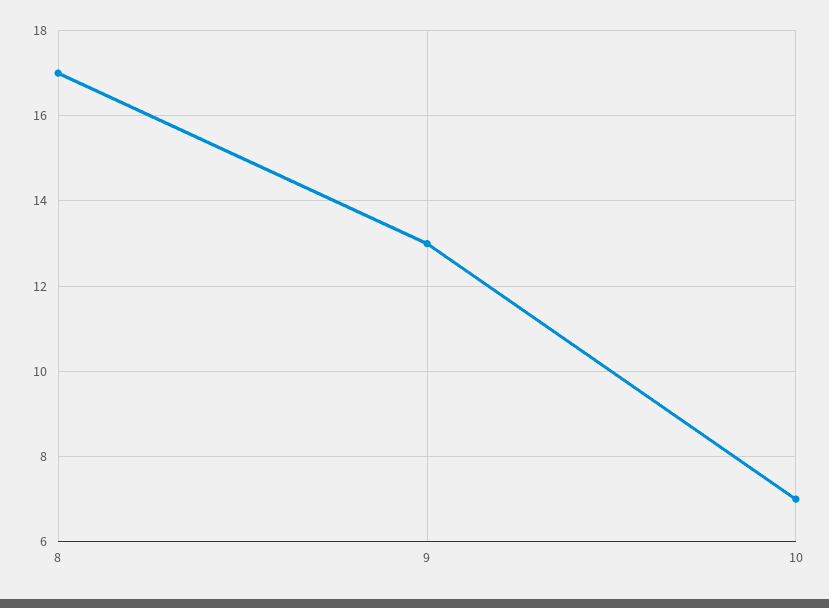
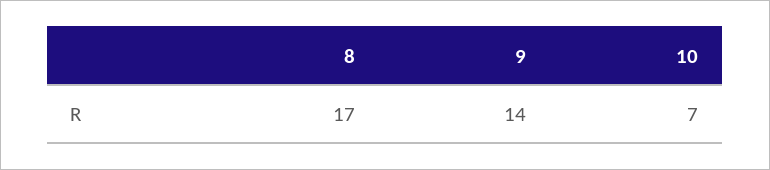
9: 13 -> 14

